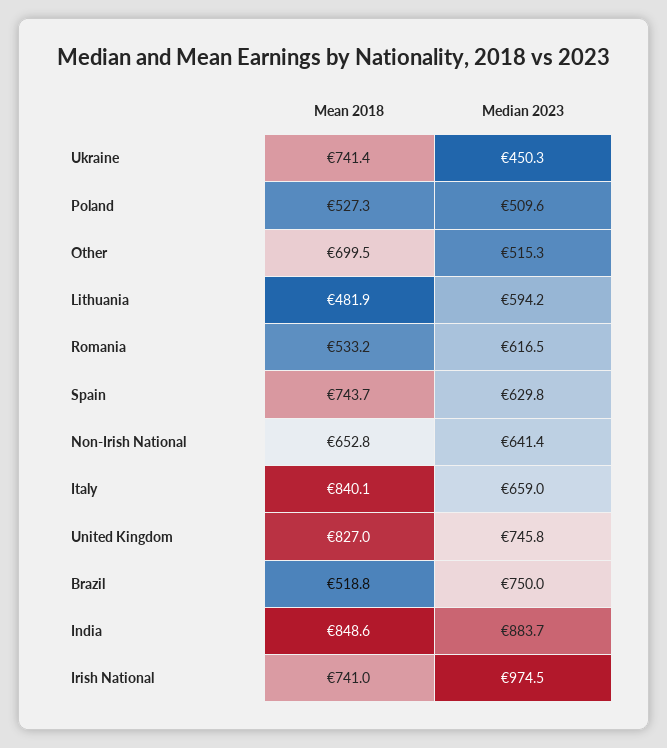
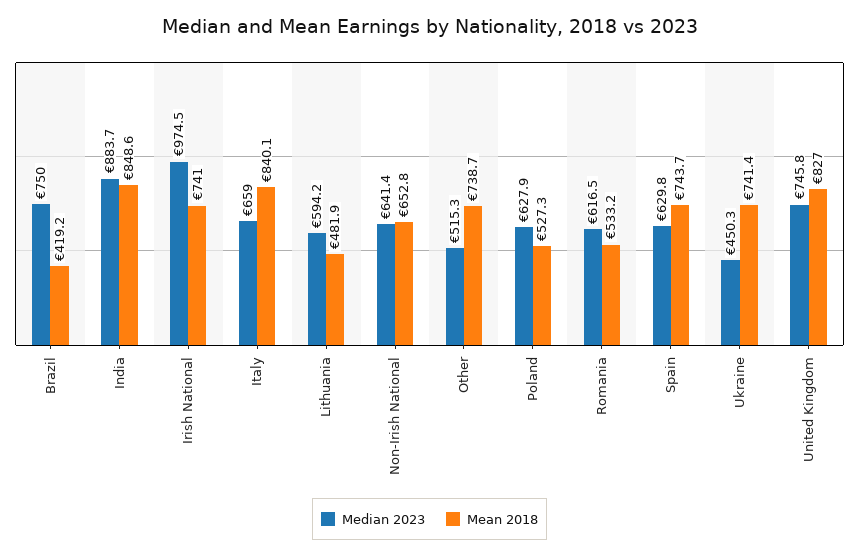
Median 2023, Poland: 509.6 -> 627.9
Mean 2018, Other: 699.5 -> 738.7
Mean 2018, Brazil: 518.8 -> 419.2

